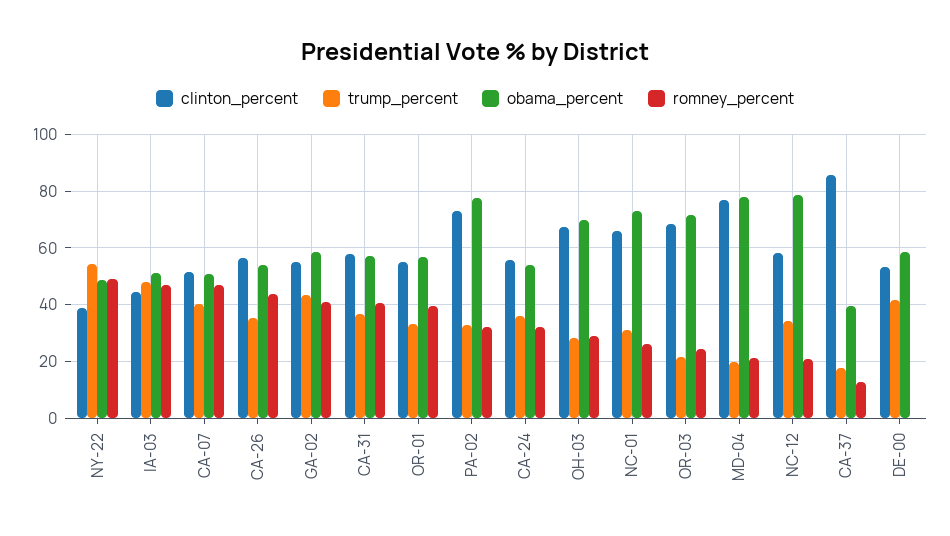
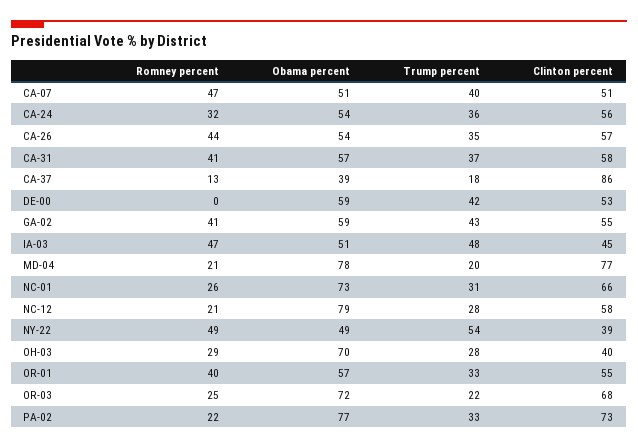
romney_percent, PA-02: 32.5 -> 22
clinton_percent, OH-03: 67.5 -> 40
trump_percent, NC-12: 35 -> 28

